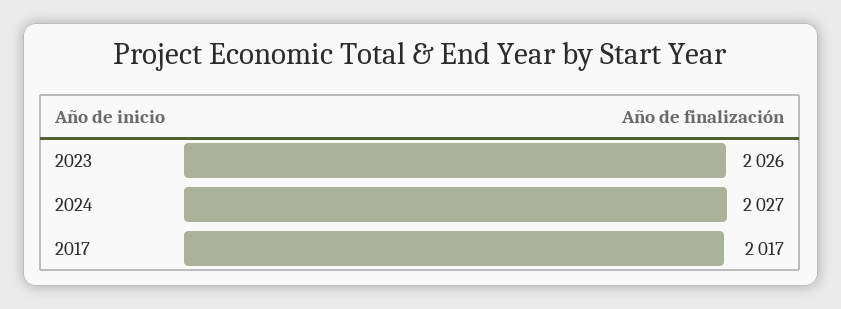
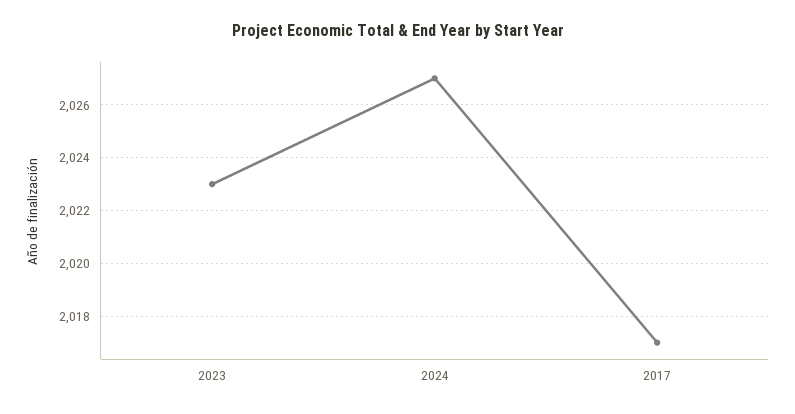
2023: 2026 -> 2023

